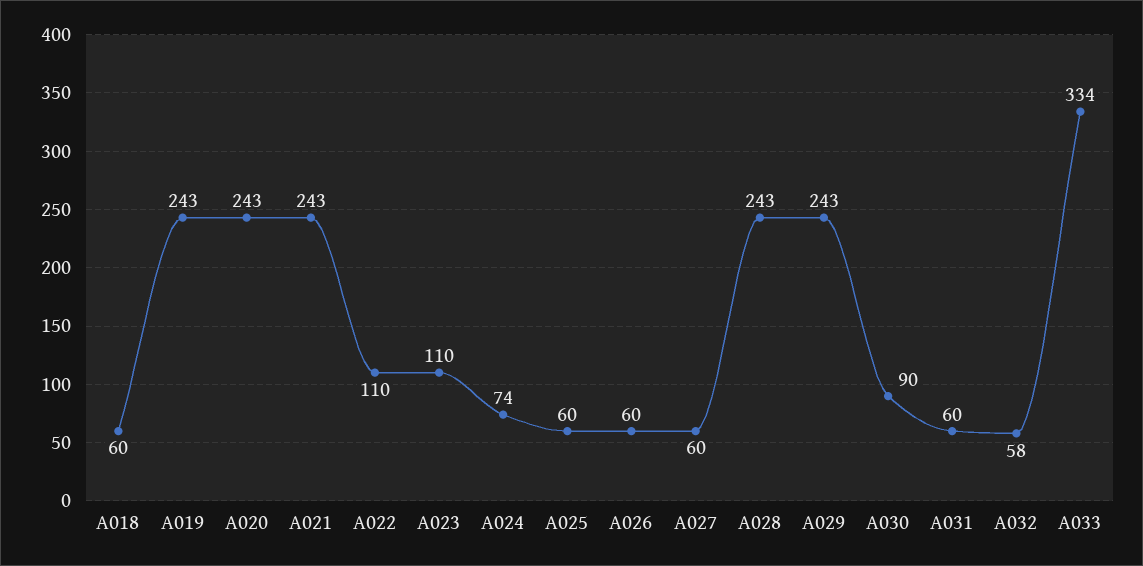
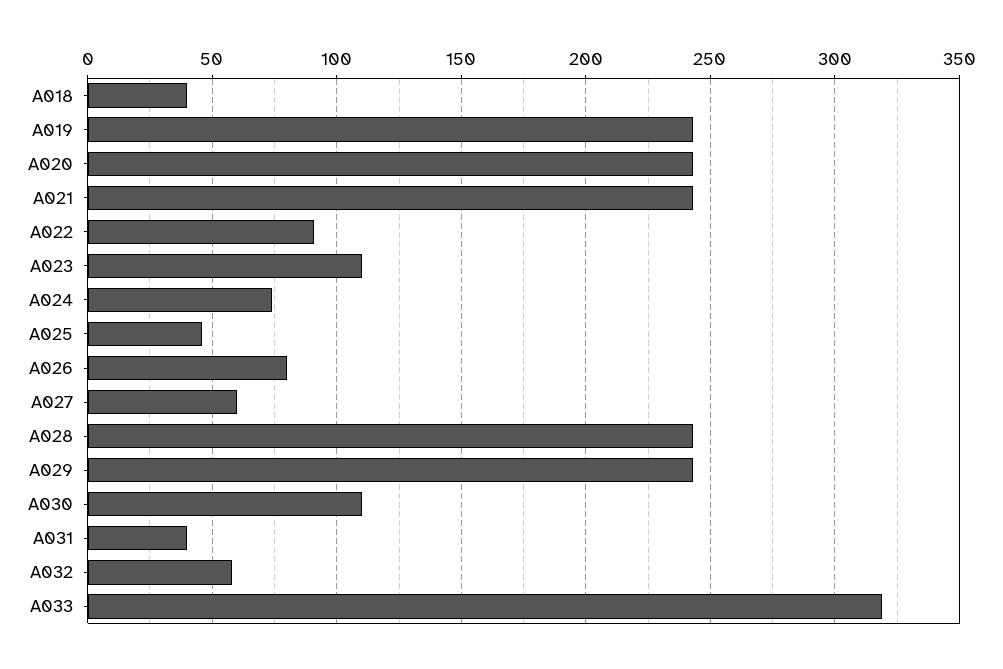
A018: 60 -> 40
A022: 110 -> 90
A025: 60 -> 45
A026: 60 -> 80
A030: 90 -> 110
A031: 60 -> 40
A033: 334 -> 320

